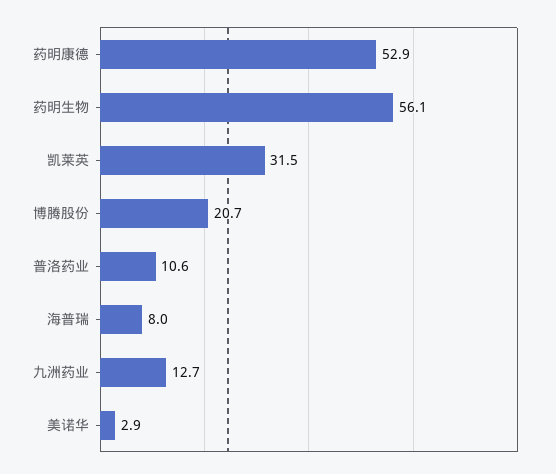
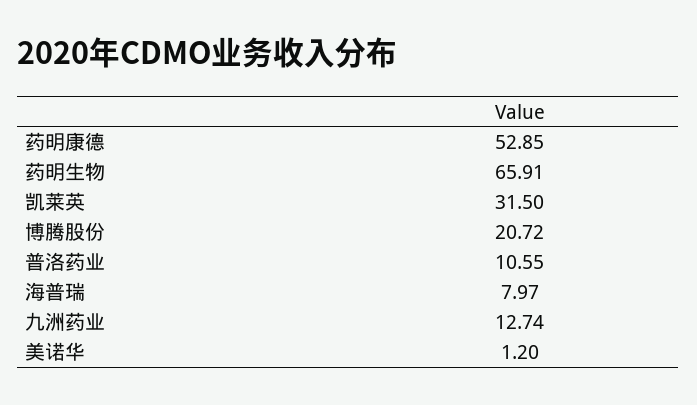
药明生物: 56.1 -> 65.91
美诺华: 2.9 -> 1.2

